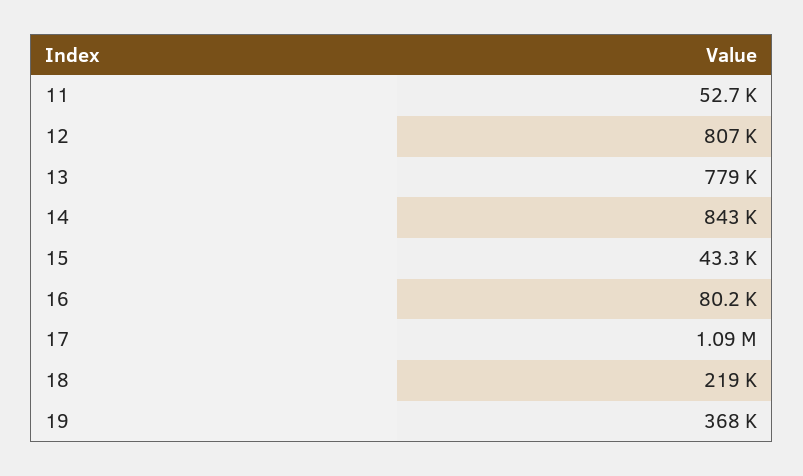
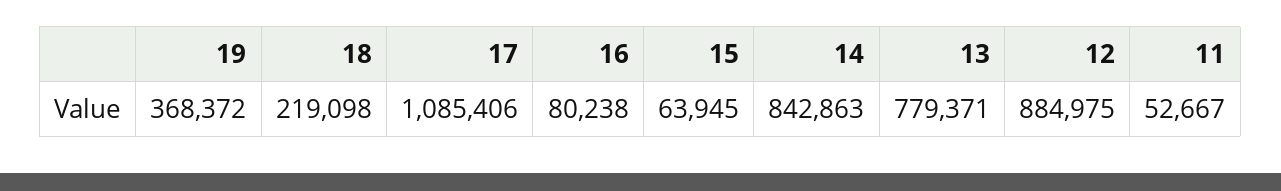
12: 807000 -> 884975
15: 43300 -> 63945

